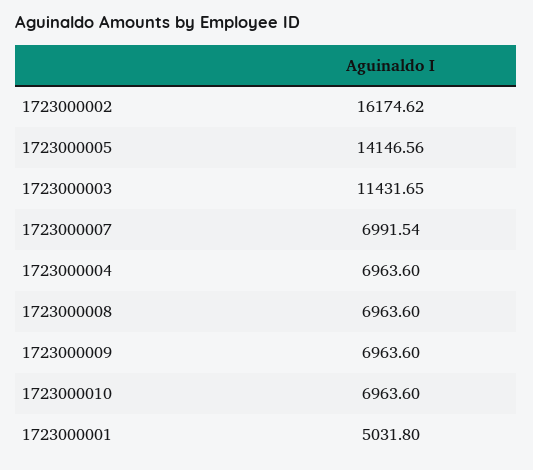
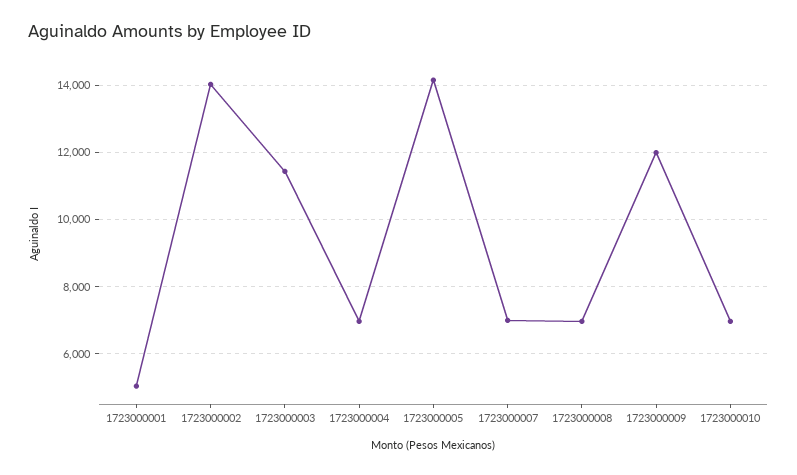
1723000002: 16174.62 -> 14000
1723000009: 6963.6 -> 12000

